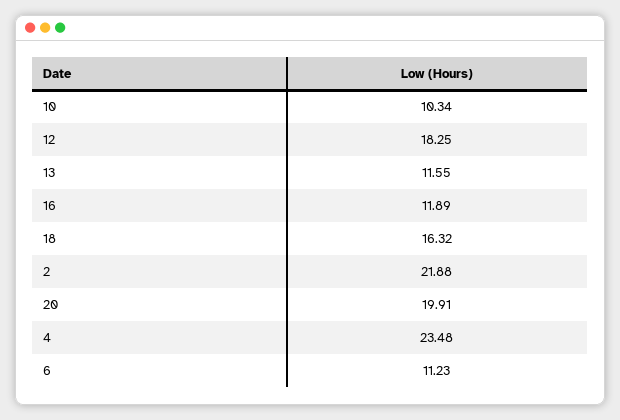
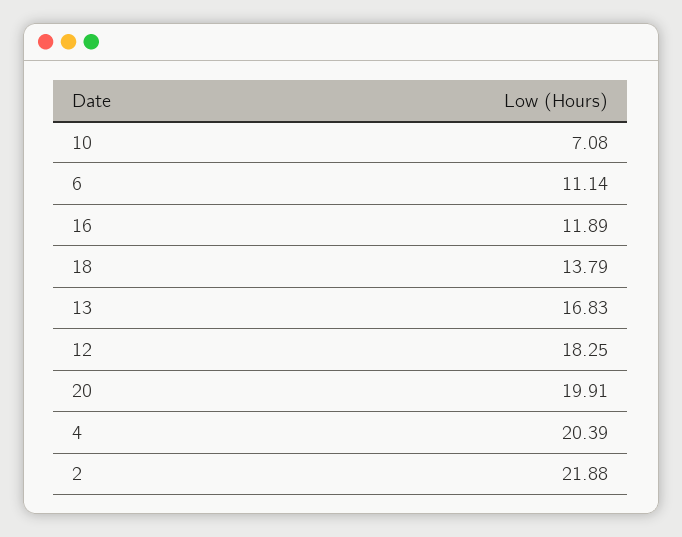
10: 10.34 -> 7.08
13: 11.55 -> 16.83
18: 16.32 -> 13.79
4: 23.48 -> 20.39
6: 11.23 -> 11.14

